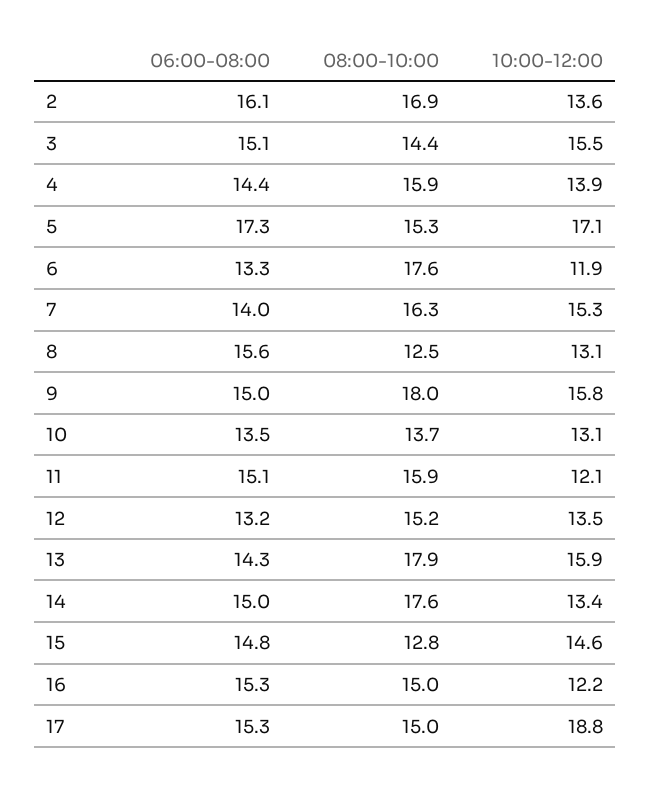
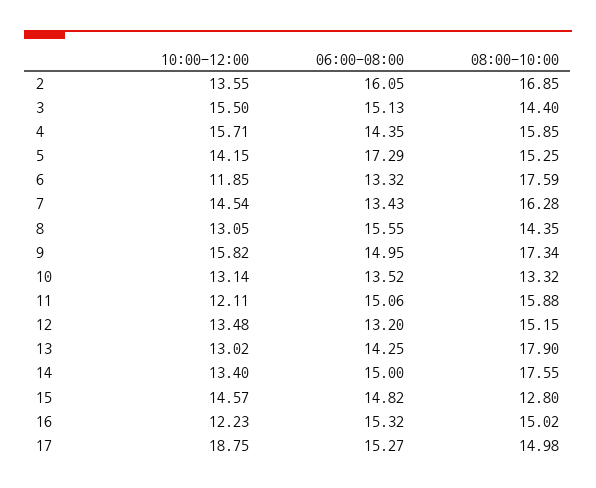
10:00-12:00, 4: 13.9 -> 15.71
10:00-12:00, 5: 17.1 -> 14.15
06:00-08:00, 7: 14 -> 13.43
10:00-12:00, 7: 15.3 -> 14.54
08:00-10:00, 8: 12.5 -> 14.35
08:00-10:00, 9: 18 -> 17.34
08:00-10:00, 10: 13.7 -> 13.32
10:00-12:00, 13: 15.9 -> 13.02

